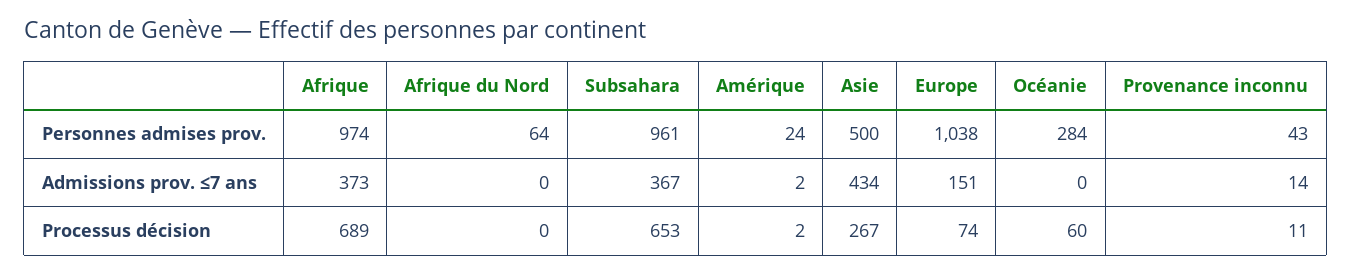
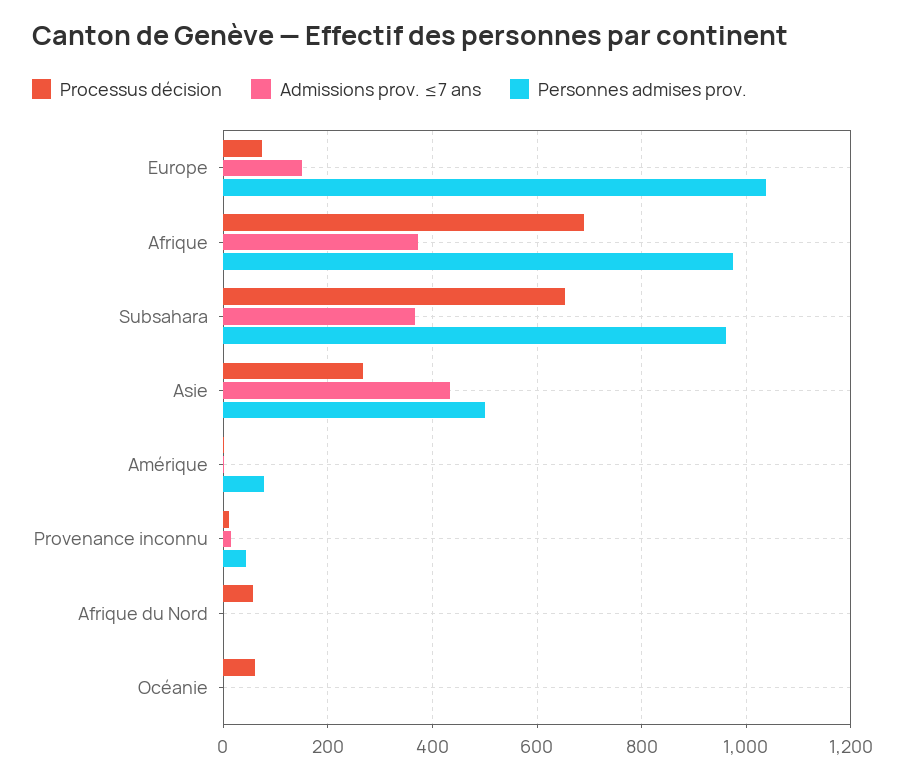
Personnes admises prov., Afrique du Nord: 64 -> 0
Personnes admises prov., Amérique: 24 -> 80
Personnes admises prov., Océanie: 284 -> 0
Processus décision, Afrique du Nord: 0 -> 60

